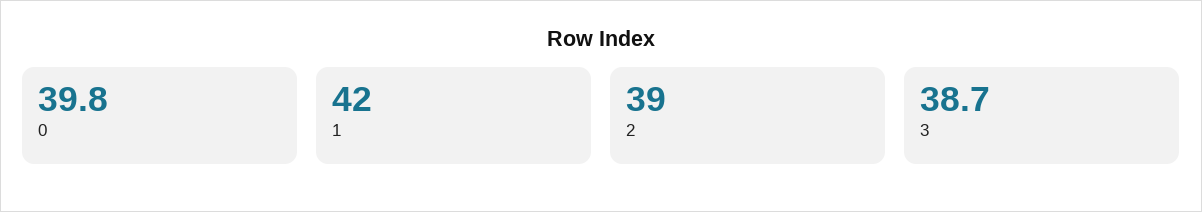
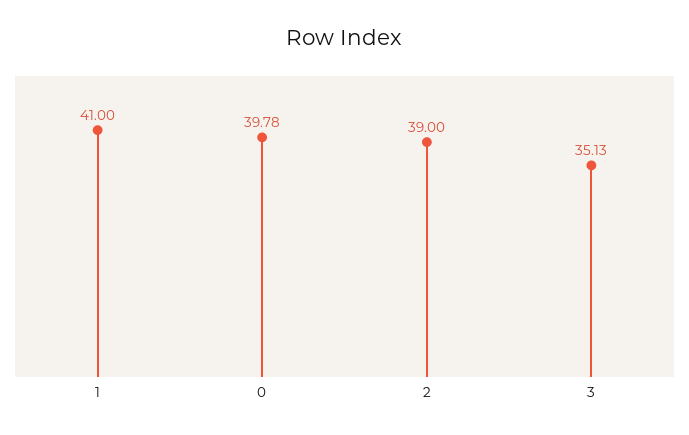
1: 42 -> 41
3: 38.7 -> 35.13

